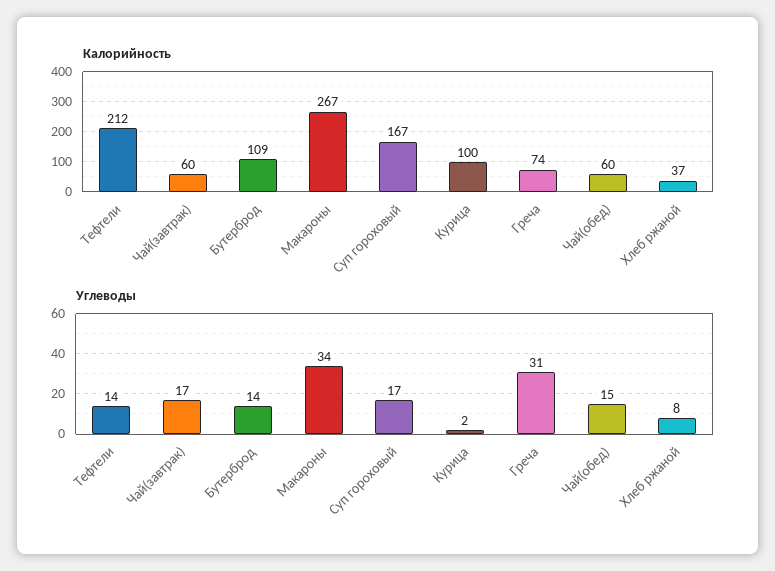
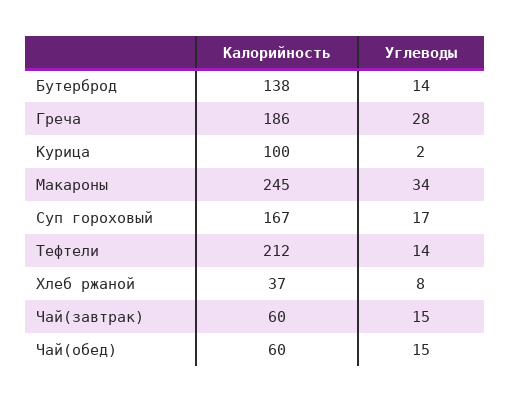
Калорийность, Бутерброд: 109 -> 138
Калорийность, Макароны: 267 -> 245
Калорийность, Греча: 74 -> 186
Углеводы, Чай(завтрак): 17 -> 15
Углеводы, Греча: 31 -> 28

